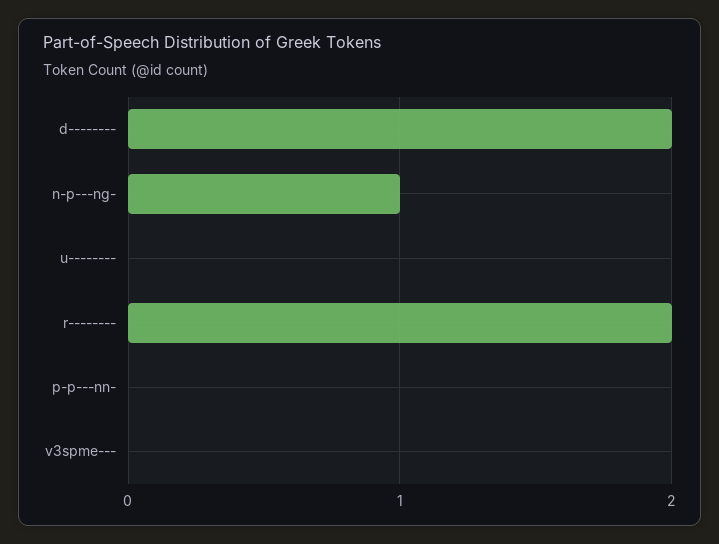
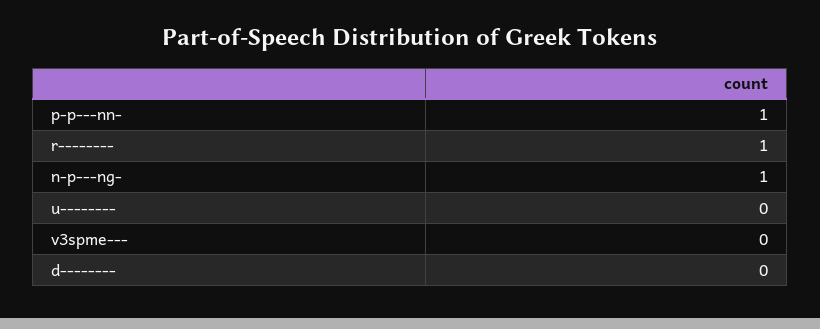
d--------: 2 -> 0
r--------: 2 -> 1
p-p---nn-: 0 -> 1

